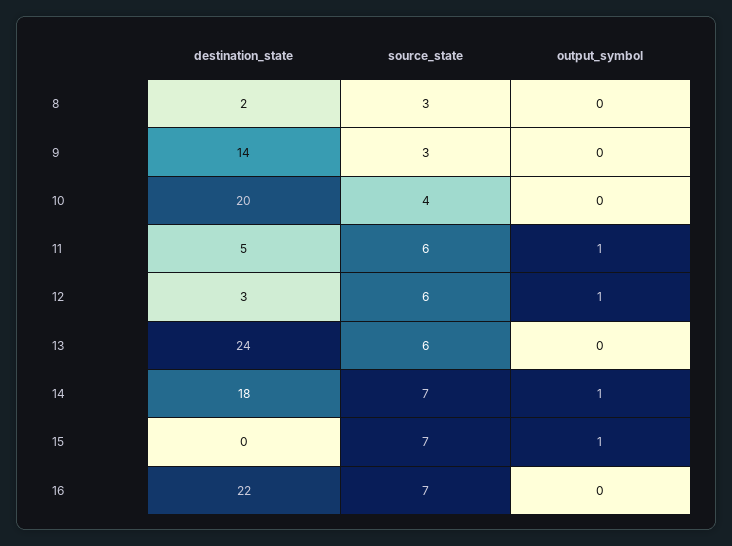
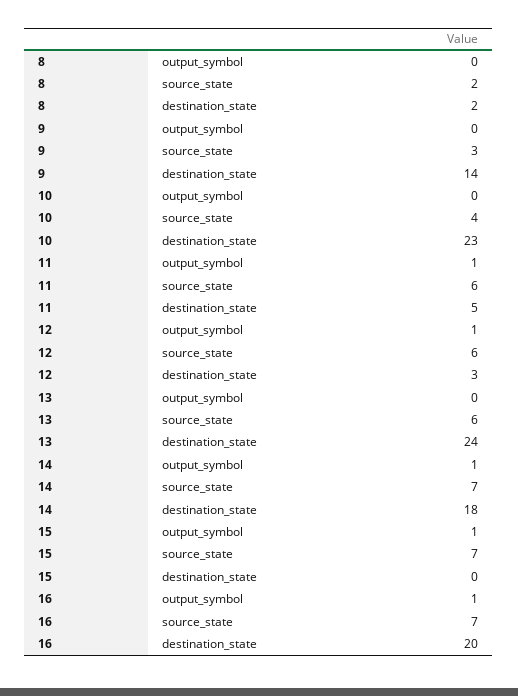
source_state, 8: 3 -> 2
destination_state, 10: 20 -> 23
destination_state, 16: 22 -> 20
output_symbol, 16: 0 -> 1

